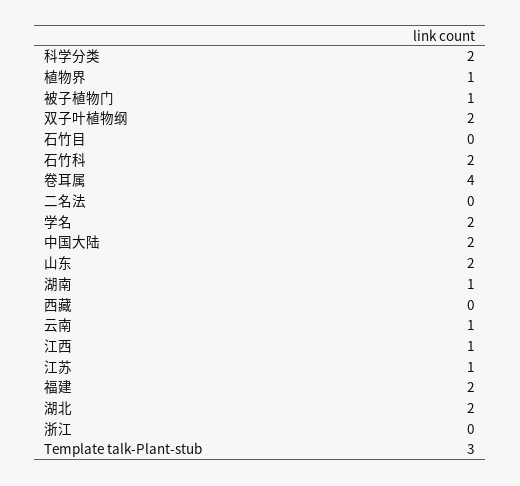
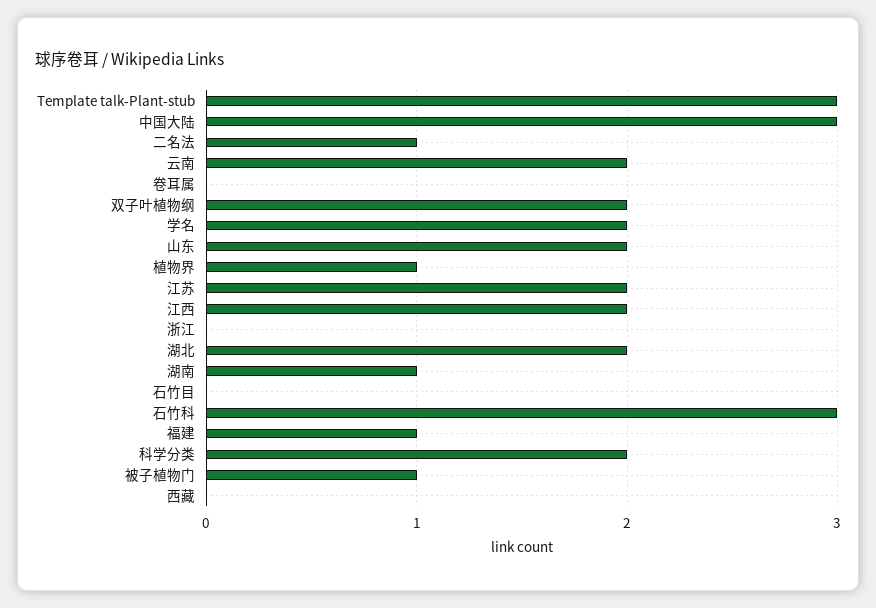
石竹科: 2 -> 3
卷耳属: 4 -> 0
二名法: 0 -> 1
中国大陆: 2 -> 3
云南: 1 -> 2
江西: 1 -> 2
江苏: 1 -> 2
福建: 2 -> 1

